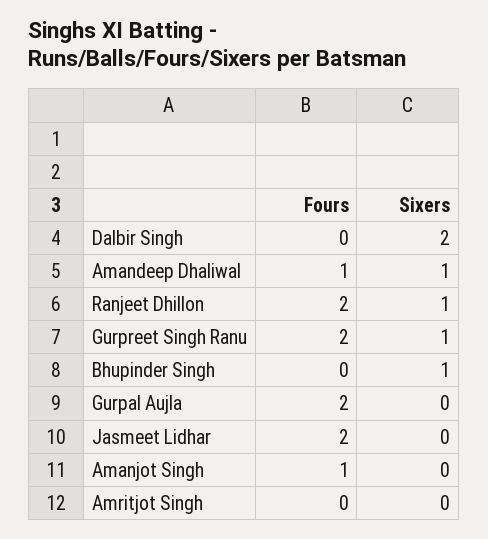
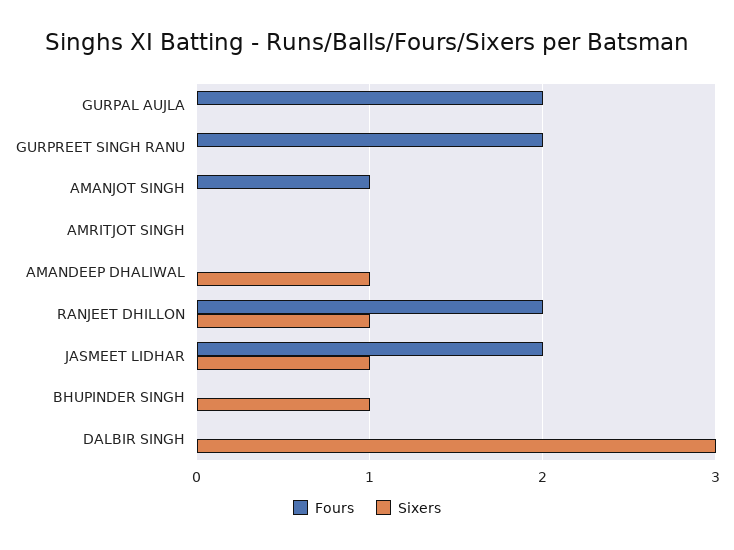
Sixers, Dalbir Singh: 2 -> 3
Fours, Amandeep Dhaliwal: 1 -> 0
Sixers, Gurpreet Singh Ranu: 1 -> 0
Sixers, Jasmeet Lidhar: 0 -> 1

